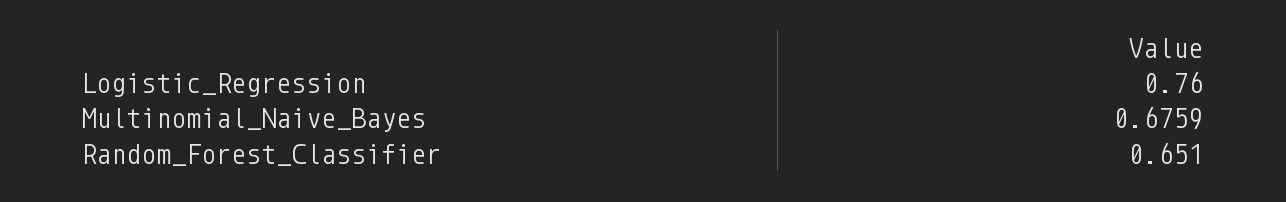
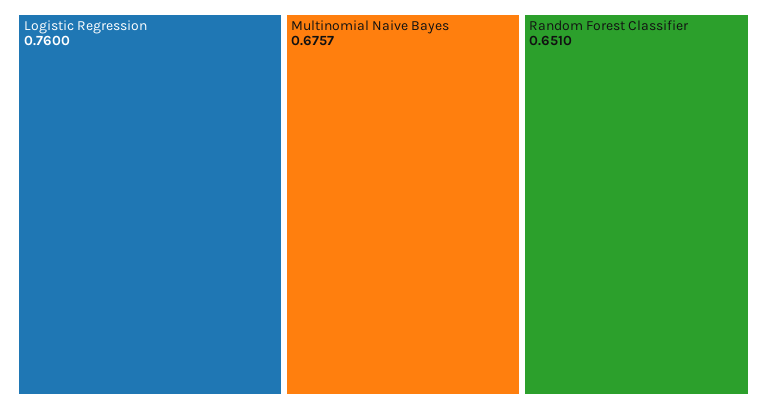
Multinomial_Naive_Bayes: 0.6759 -> 0.6757

